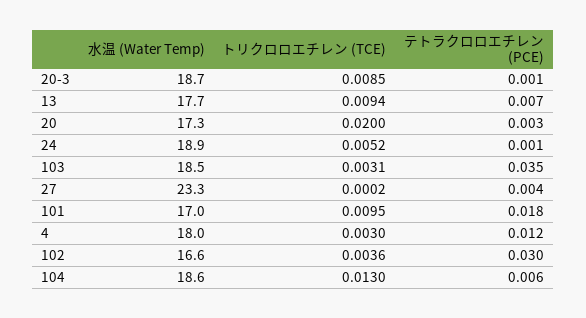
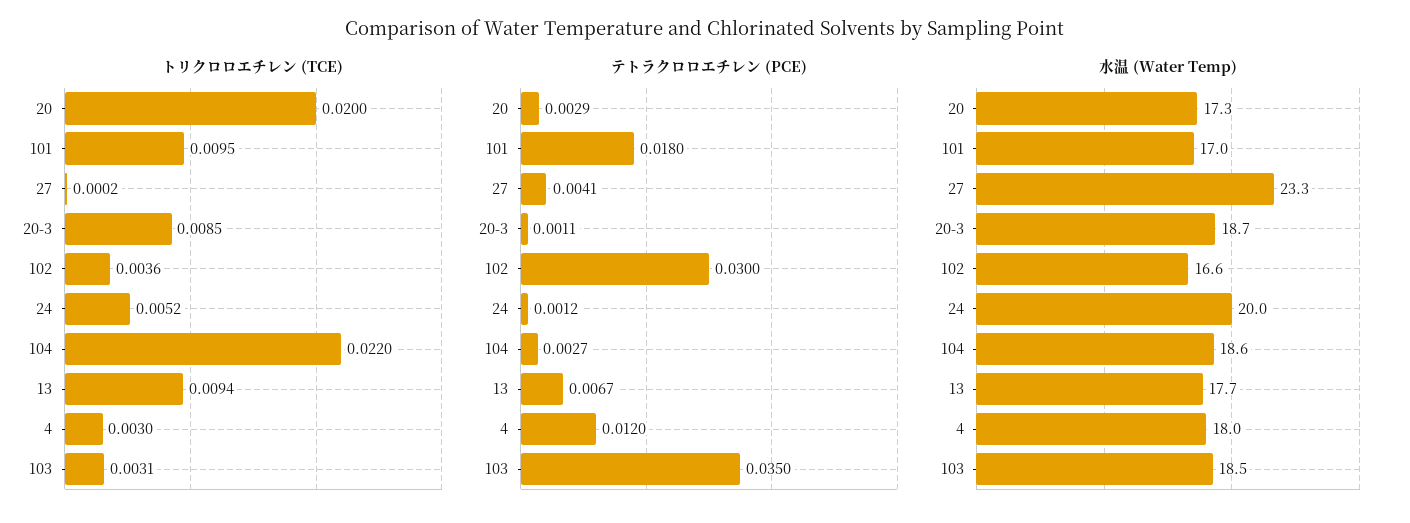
水温 (Water Temp), 24: 18.9 -> 20
トリクロロエチレン (TCE), 104: 0.013 -> 0.022
テトラクロロエチレン (PCE), 104: 0.006 -> 0.0027

